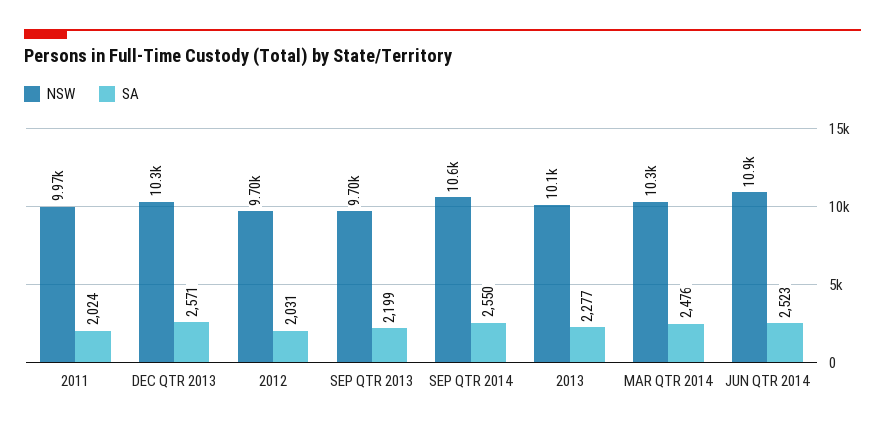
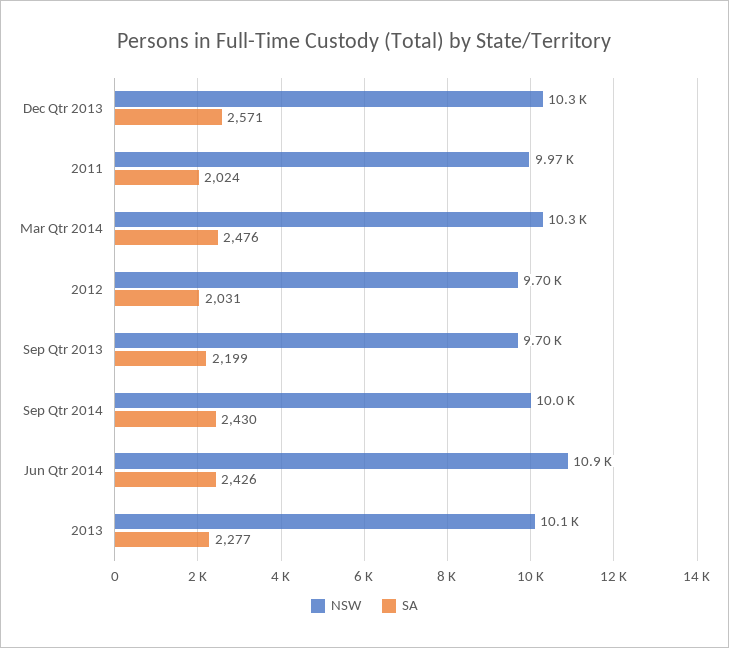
NSW, SEP QTR 2014: 10600 -> 10000
SA, SEP QTR 2014: 2550 -> 2430
SA, JUN QTR 2014: 2523 -> 2426

